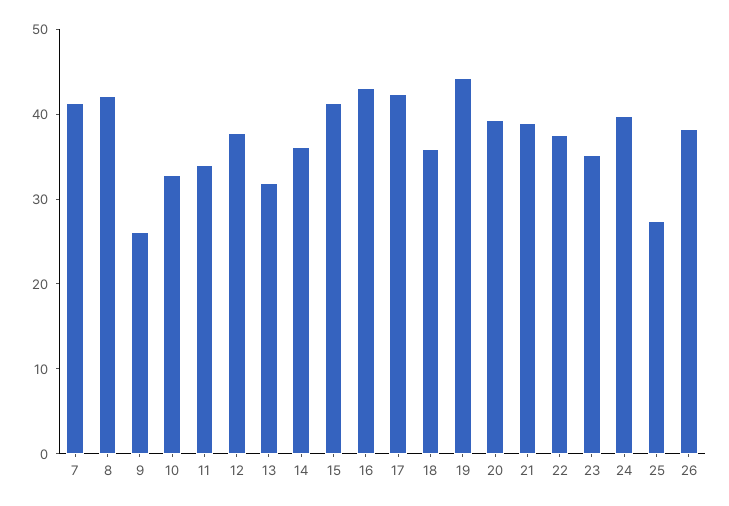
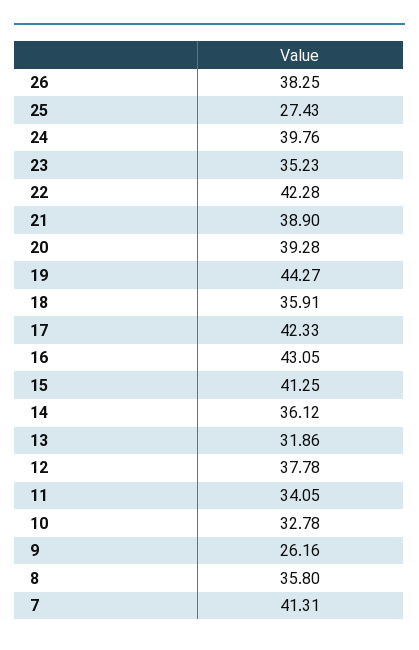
8: 42 -> 35.8
22: 38 -> 42.28

